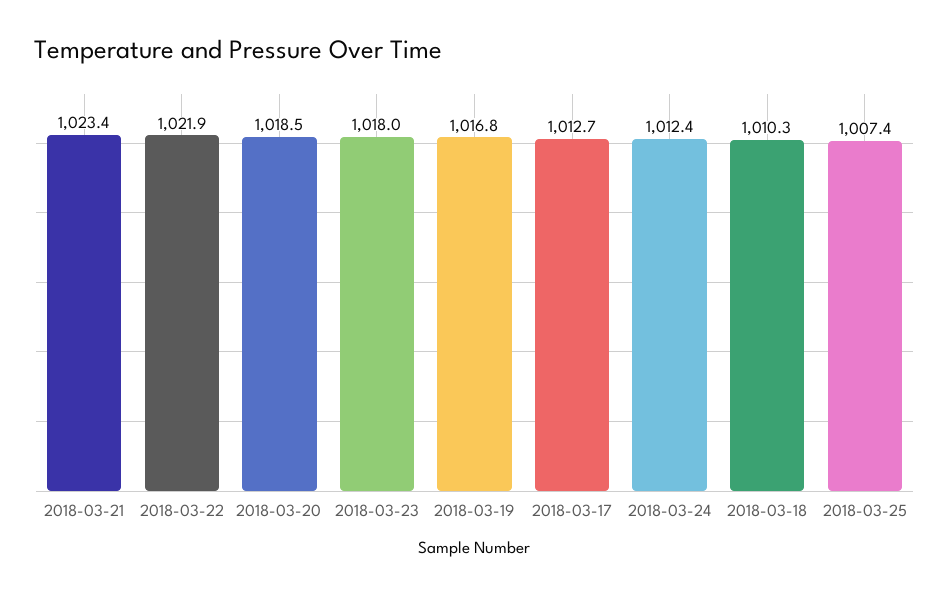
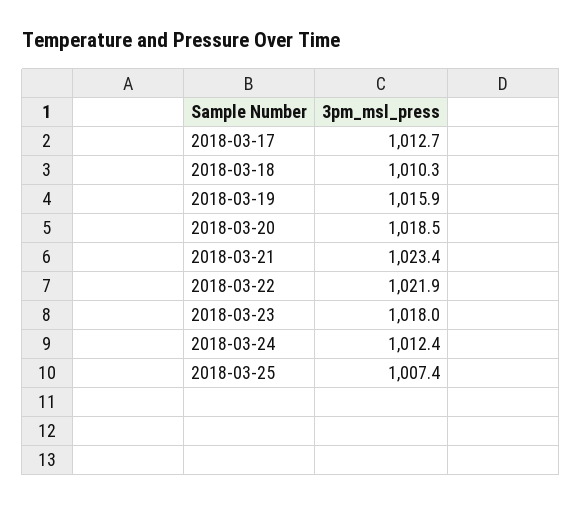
2018-03-19: 1016.8 -> 1015.9

